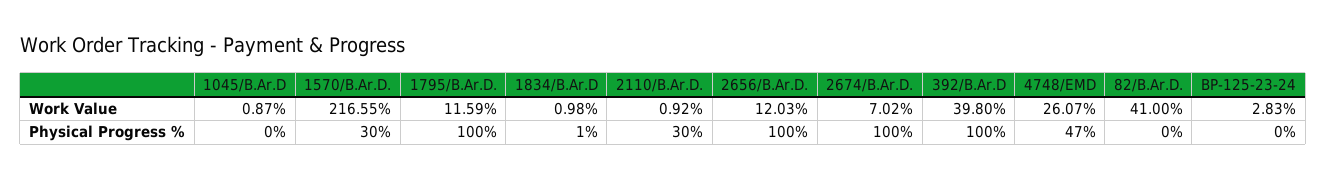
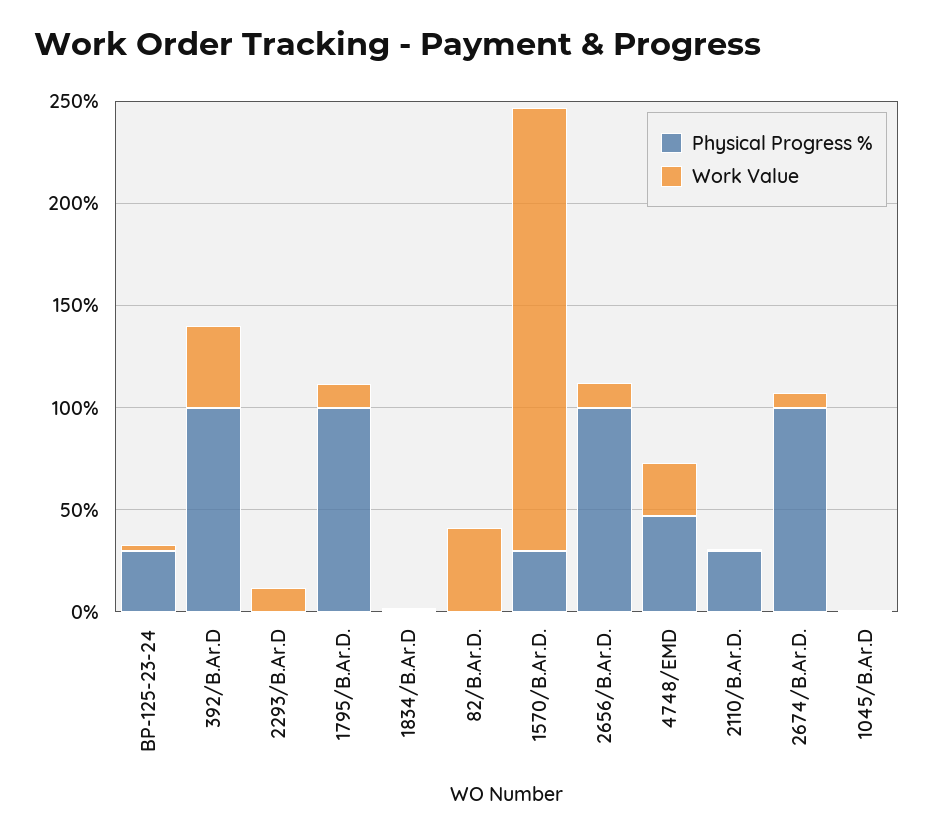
Physical Progress %, BP-125-23-24: 0 -> 30
Physical Progress %, 2293/B.Ar.D: none -> 0
Work Value, 2293/B.Ar.D: none -> 10

